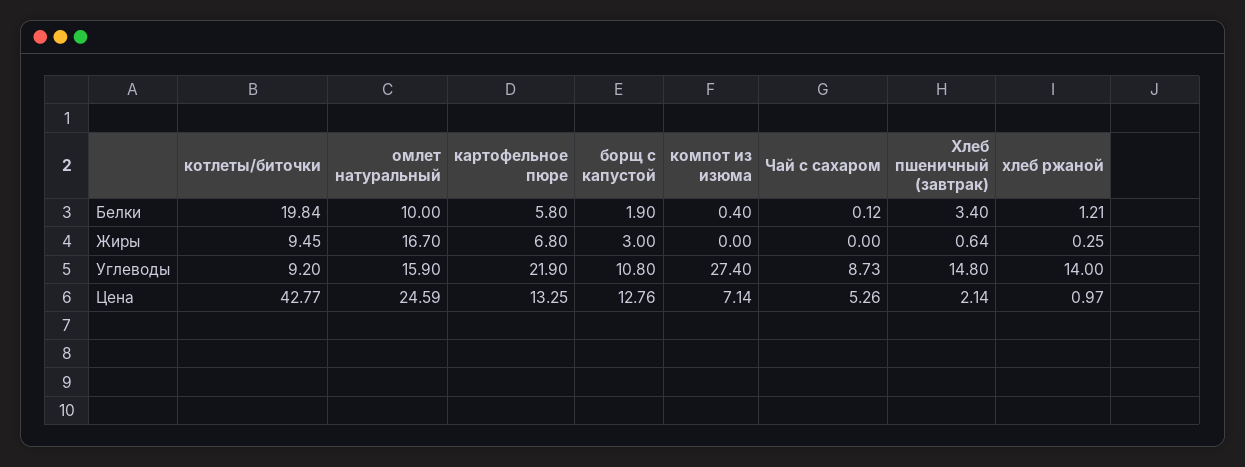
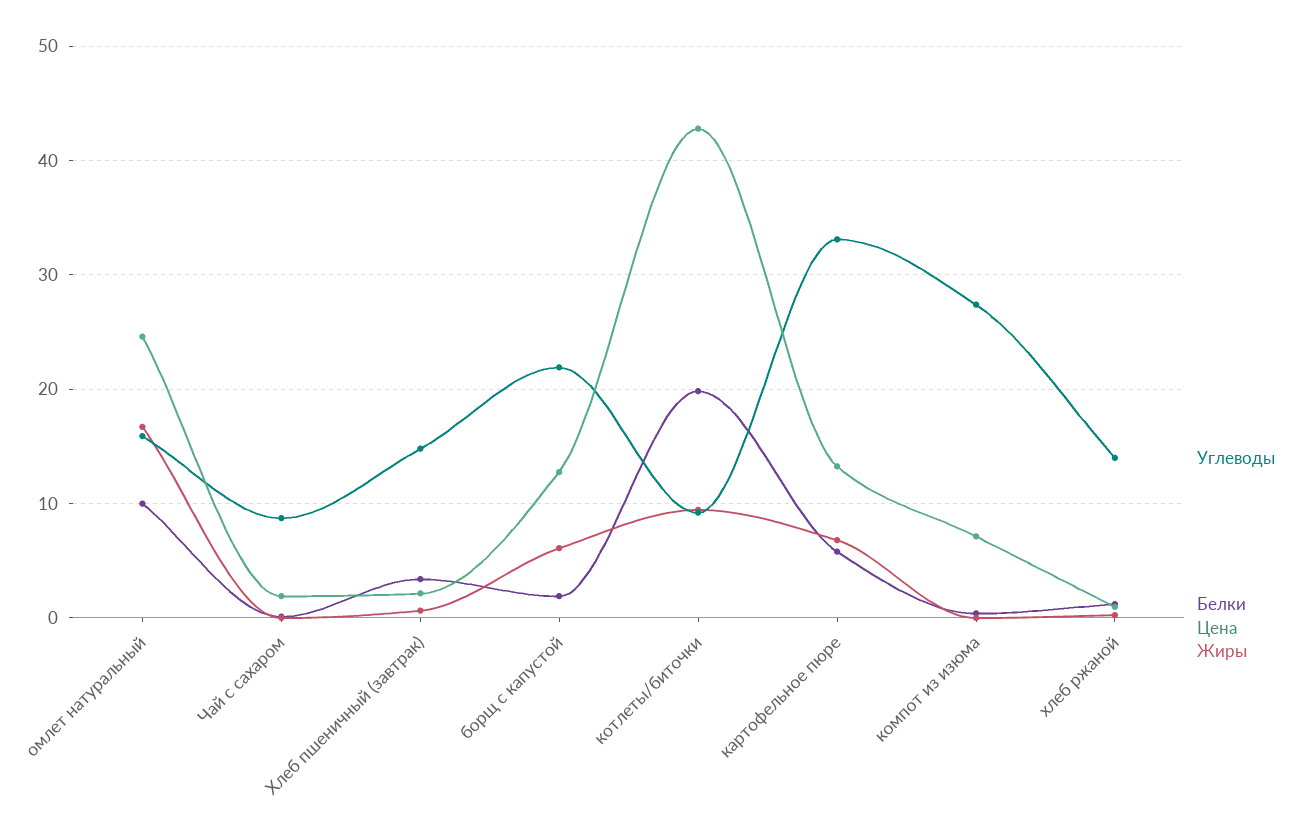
Жиры, борщ с капустой: 3 -> 6
Углеводы, картофельное пюре: 21.9 -> 33
Углеводы, борщ с капустой: 10.8 -> 22
Цена, Чай с сахаром: 5.26 -> 2

